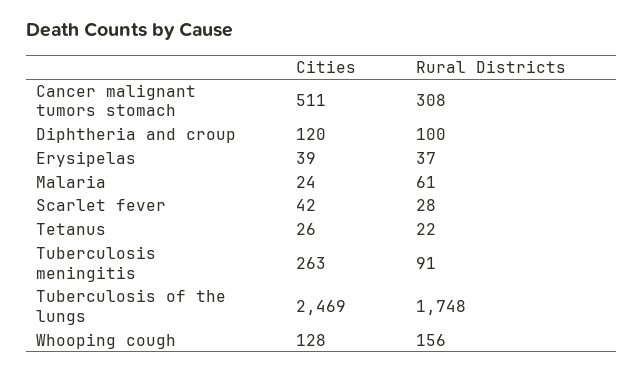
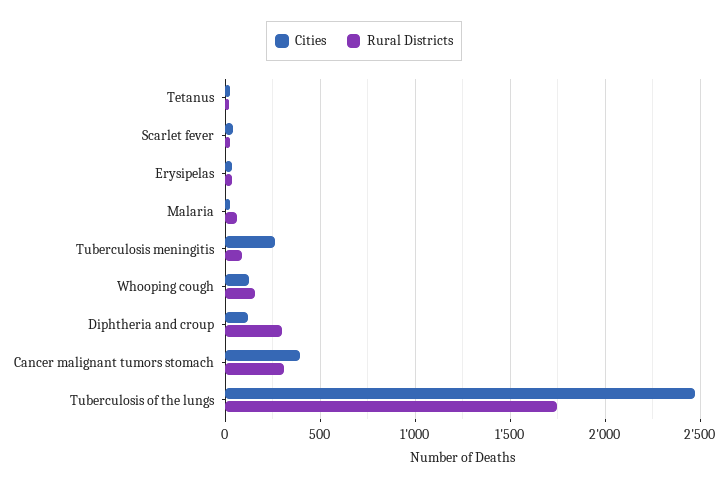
Cities, Cancer malignant tumors stomach: 511 -> 400
Rural Districts, Diphtheria and croup: 100 -> 300

